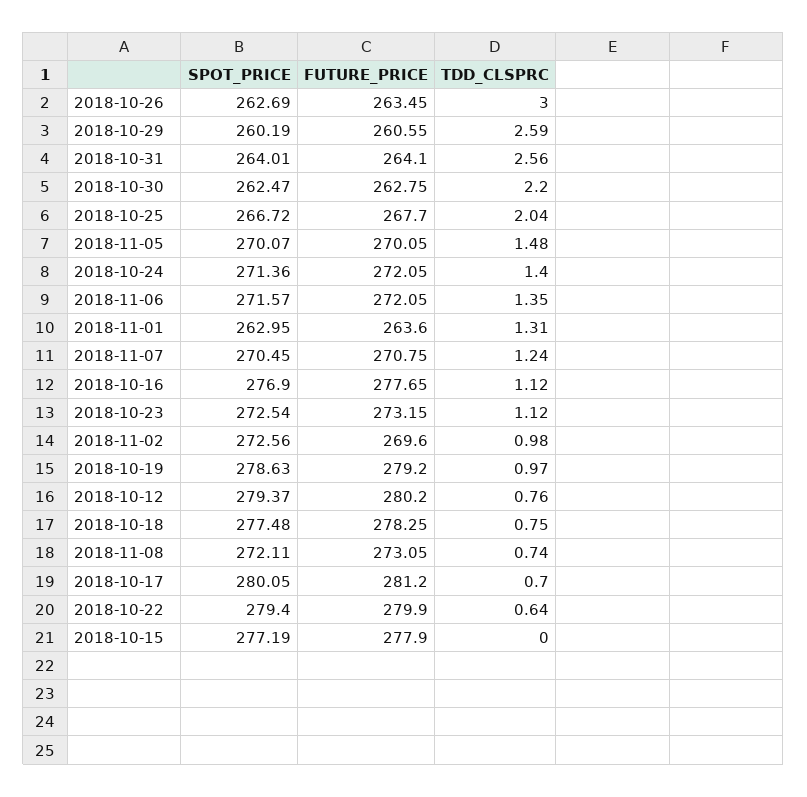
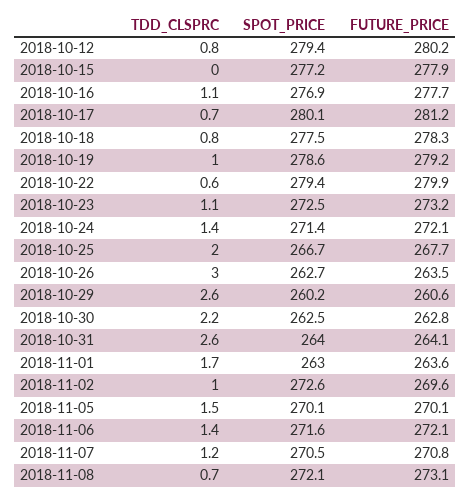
TDD_CLSPRC, 2018-11-01: 1.31 -> 1.7

